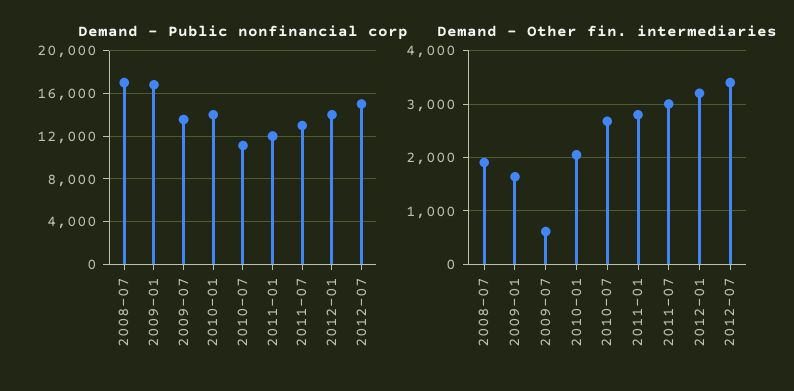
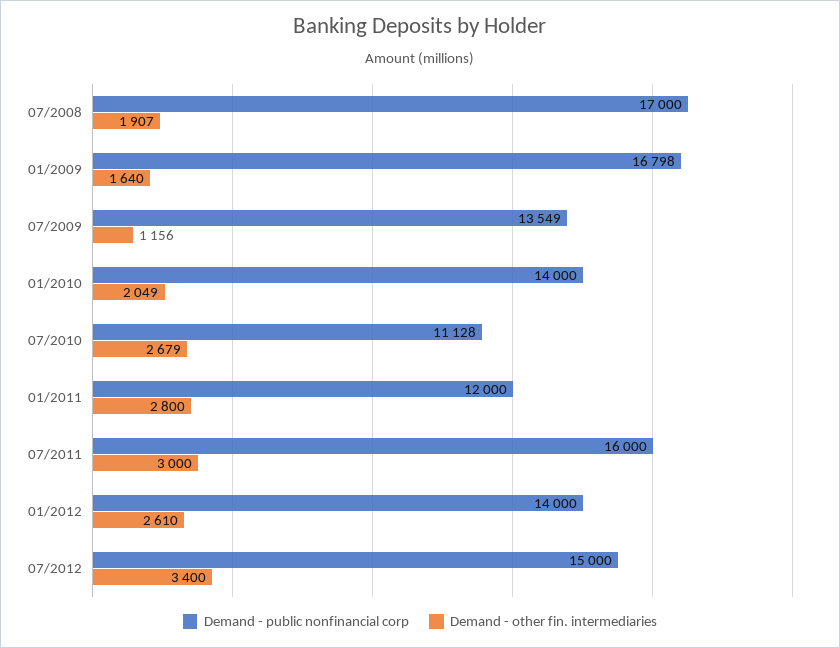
Demand - Public nonfinancial corp, 2011-07: 13000 -> 16000
Demand - Other fin. intermediaries, 2009-07: 600 -> 1156
Demand - Other fin. intermediaries, 2012-01: 3200 -> 2610

